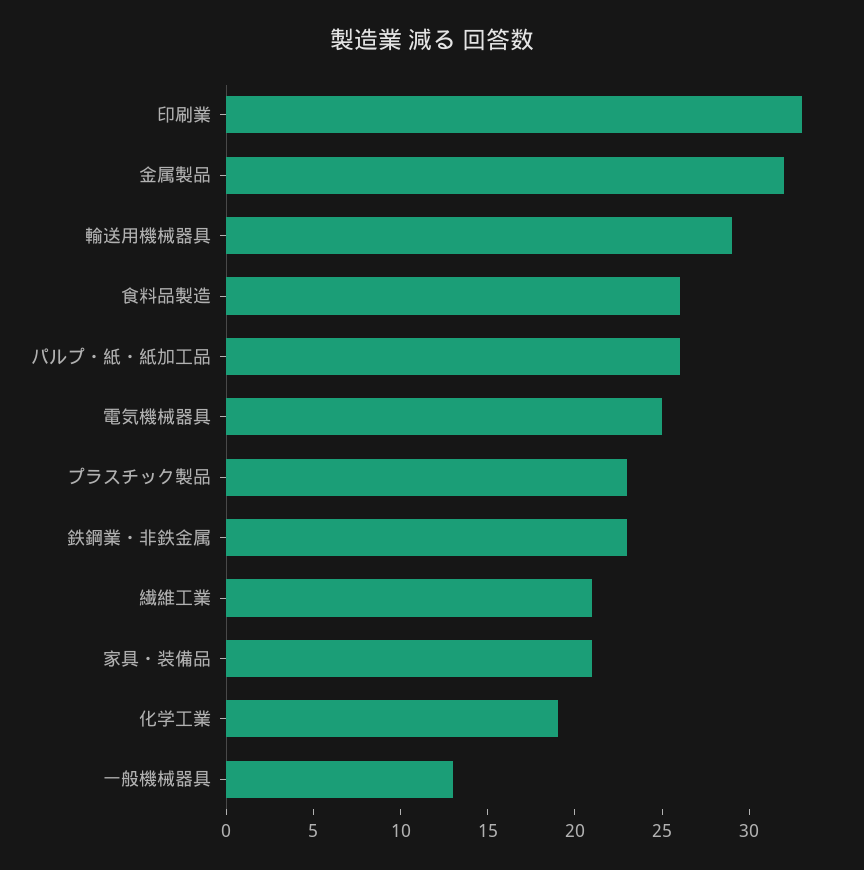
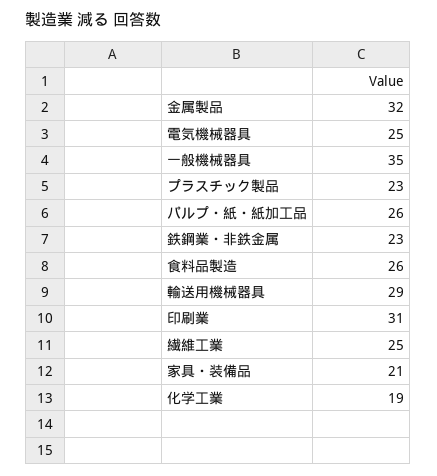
印刷業: 33 -> 31
繊維工業: 21 -> 25
一般機械器具: 13 -> 35

